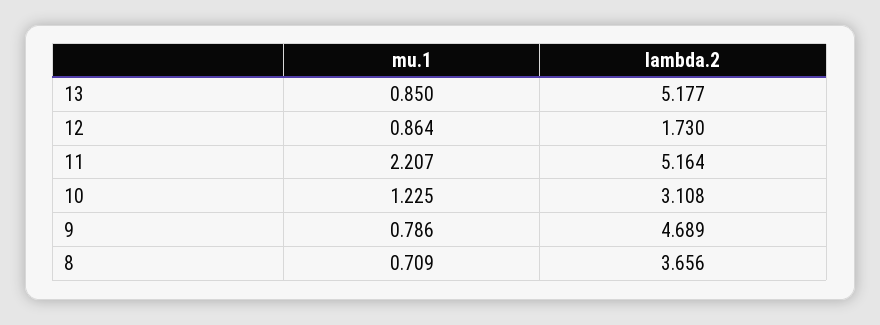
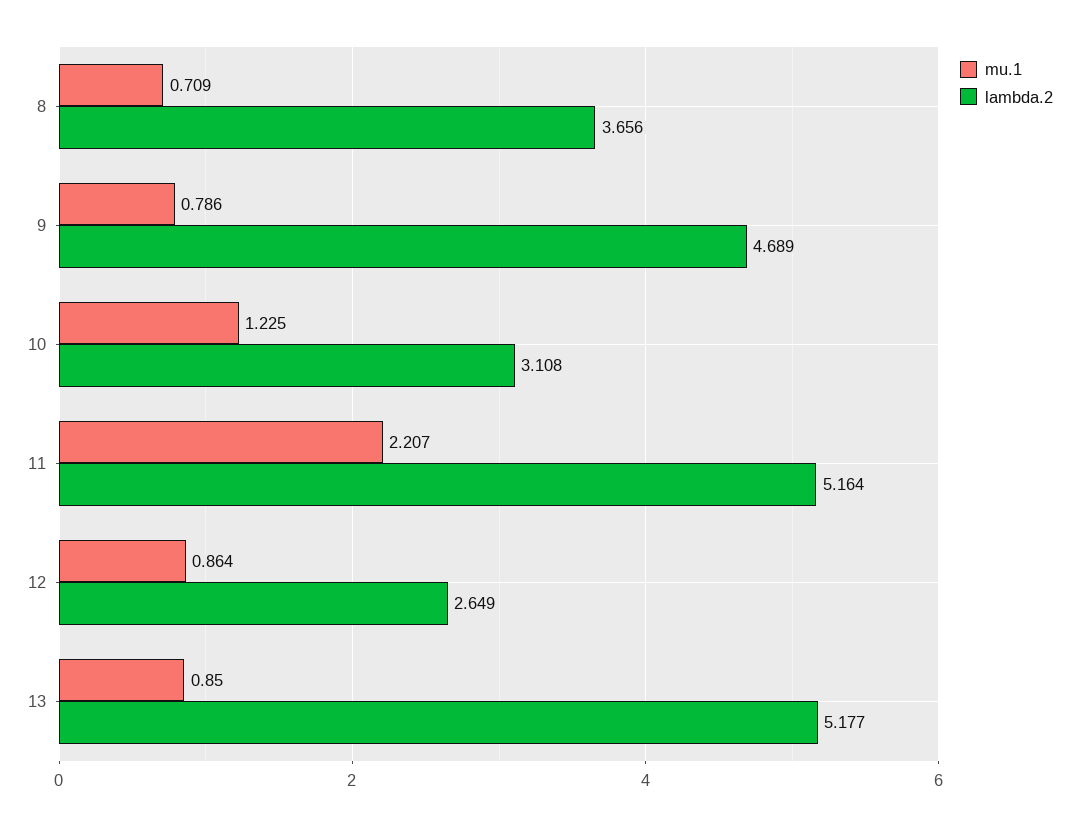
lambda.2, 12: 1.73 -> 2.649

